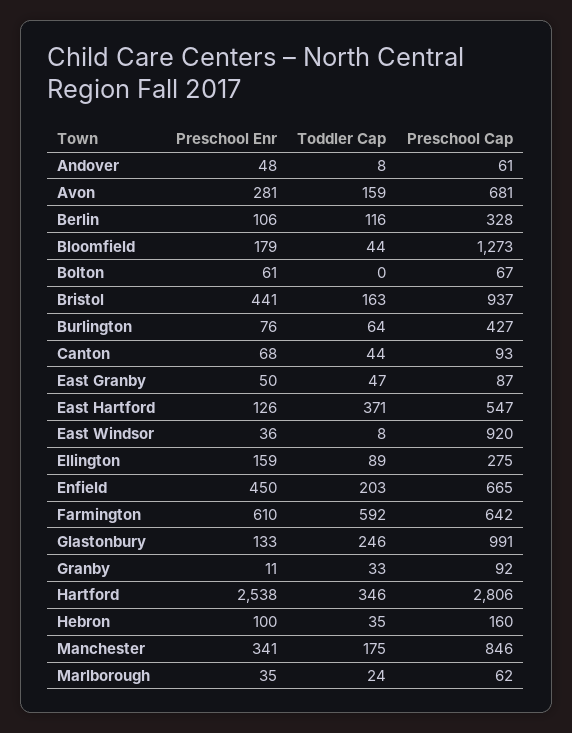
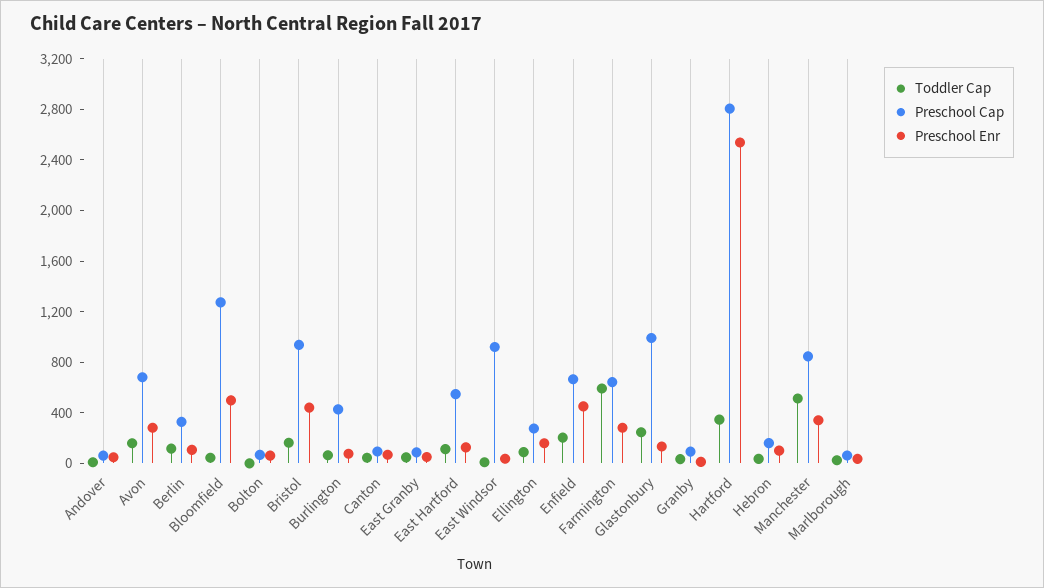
Preschool Enr, Bloomfield: 179 -> 500
Toddler Cap, East Hartford: 371 -> 100
Preschool Enr, Farmington: 610 -> 300
Toddler Cap, Manchester: 175 -> 500

